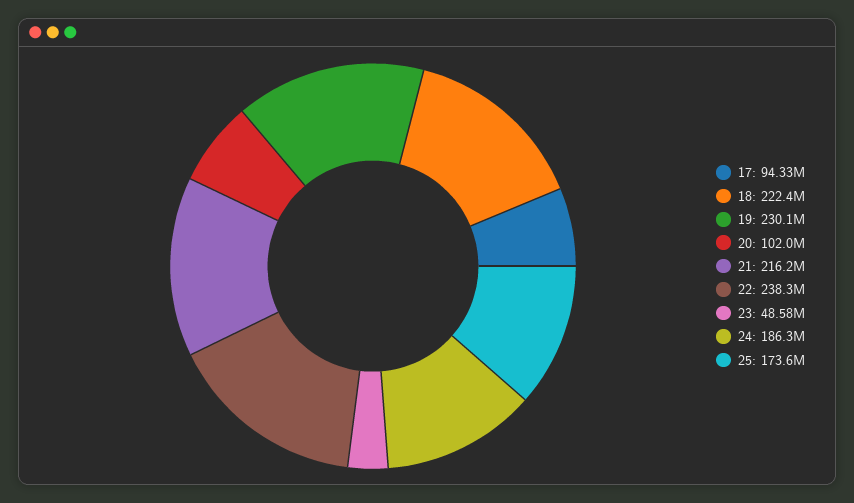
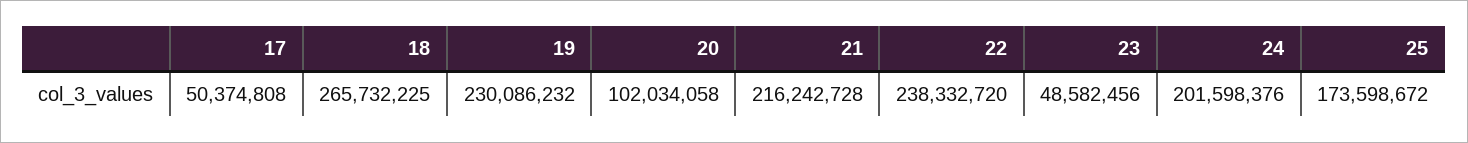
17: 94330000 -> 50374808
18: 222400000 -> 265732225
24: 186300000 -> 201598376

